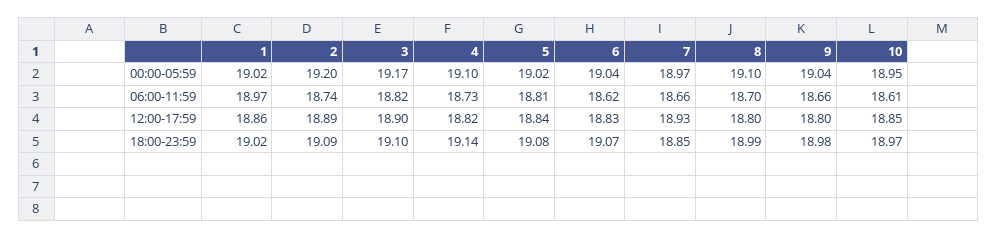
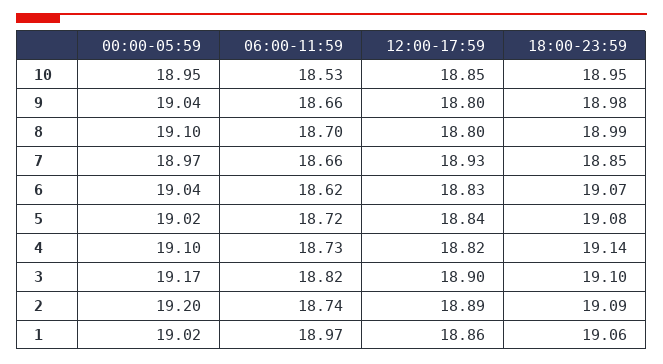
5, 06:00-11:59: 18.81 -> 18.72
10, 06:00-11:59: 18.61 -> 18.53
1, 18:00-23:59: 19.02 -> 19.06
10, 18:00-23:59: 18.97 -> 18.95

